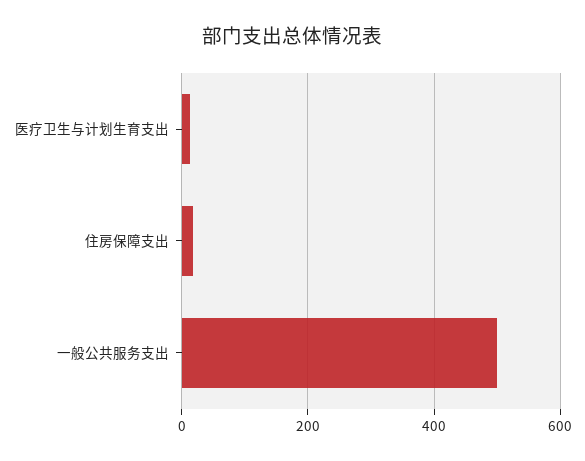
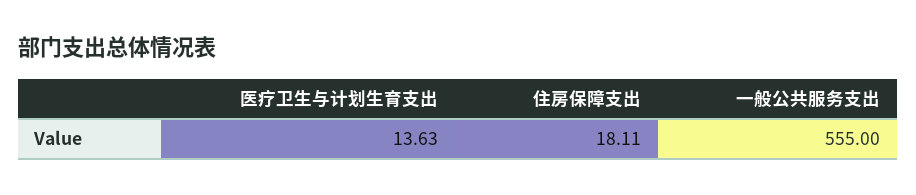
一般公共服务支出: 500 -> 555

